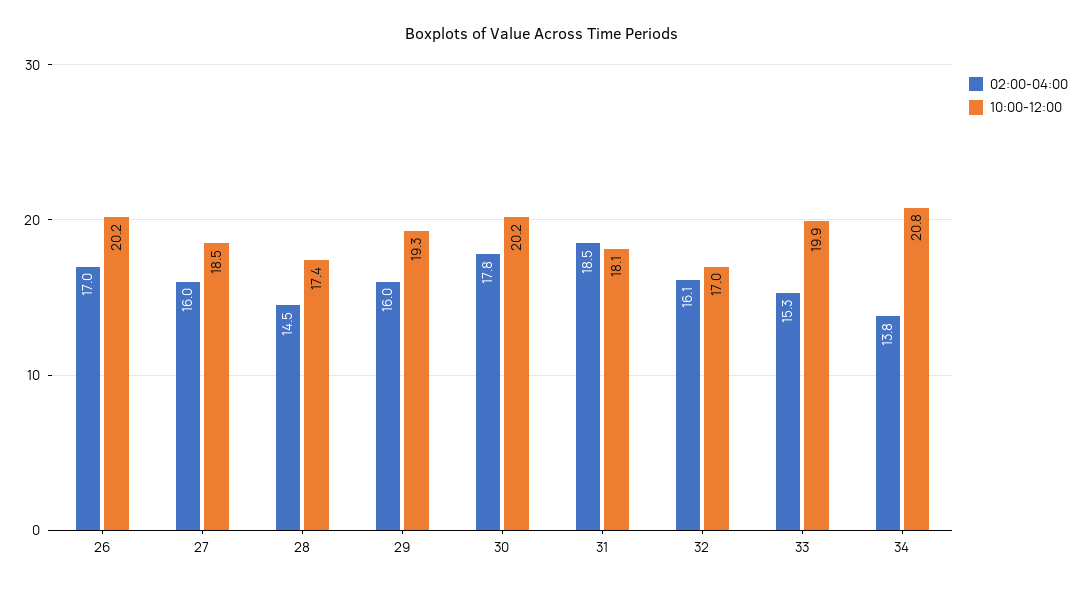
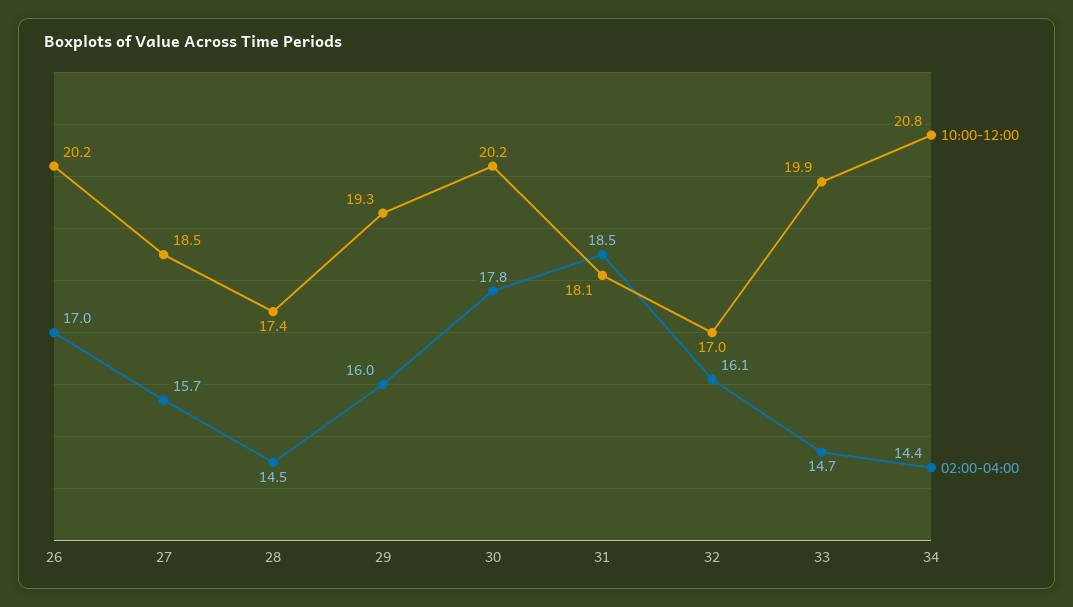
02:00-04:00, 27: 16 -> 15.7
02:00-04:00, 33: 15.3 -> 14.7
02:00-04:00, 34: 13.8 -> 14.4

